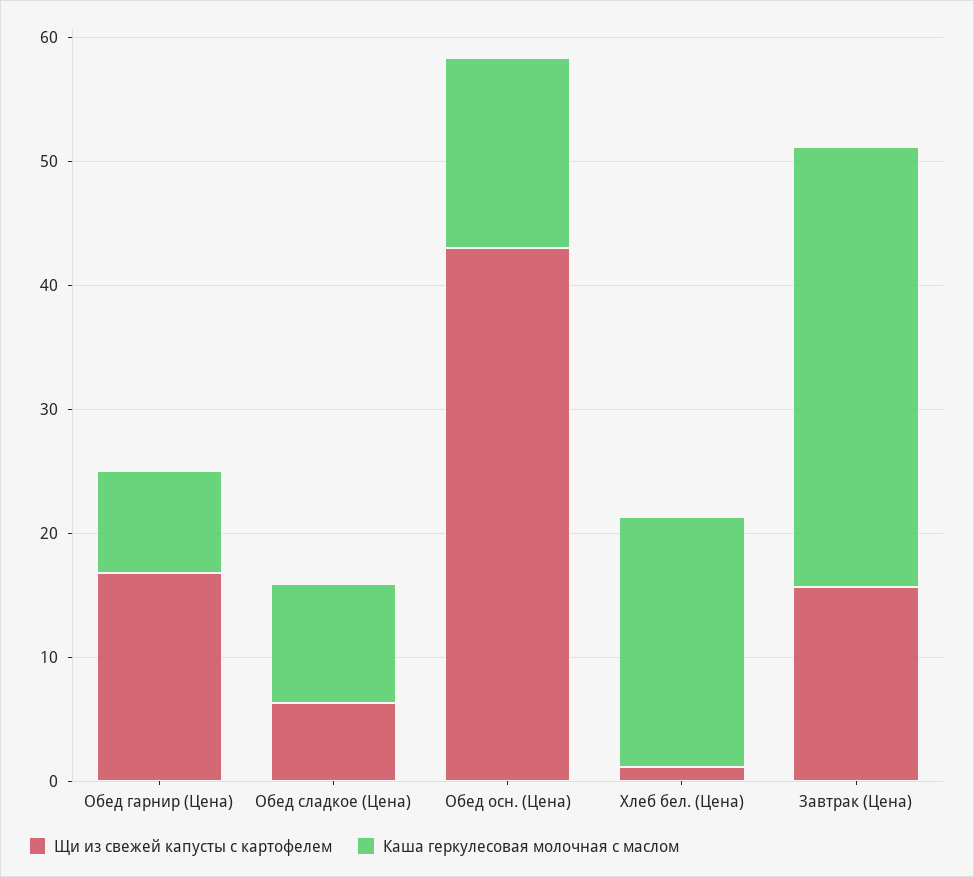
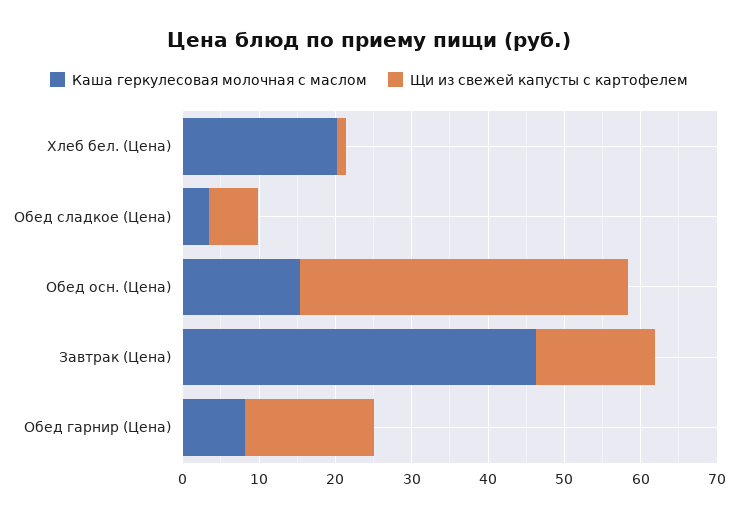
Каша геркулесовая молочная с маслом, Обед сладкое (Цена): 10 -> 4
Каша геркулесовая молочная с маслом, Завтрак (Цена): 36 -> 46

